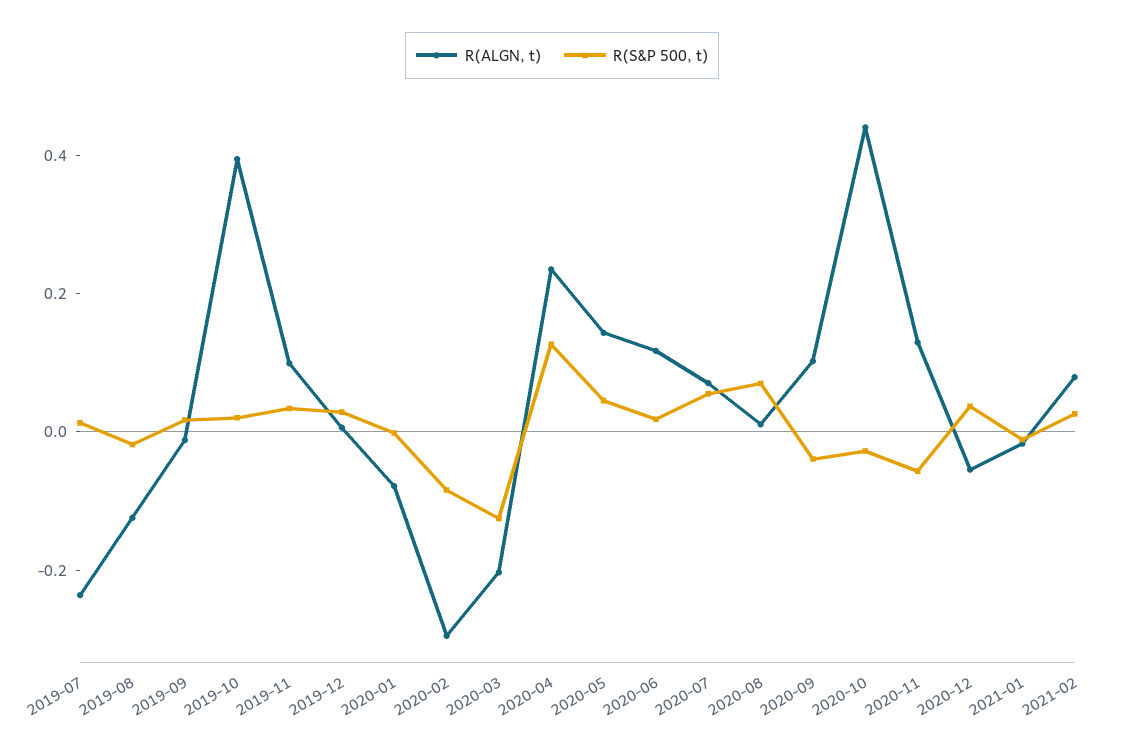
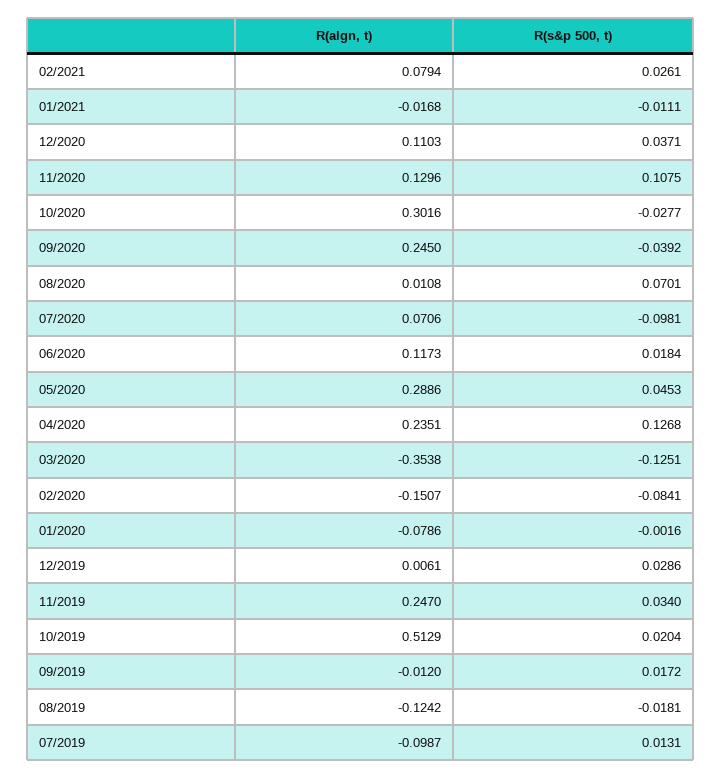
R(ALGN, t), 2019-07: -0.25 -> -0.0987
R(ALGN, t), 2019-10: 0.4 -> 0.5129
R(ALGN, t), 2019-11: 0.1 -> 0.247
R(ALGN, t), 2020-02: -0.3 -> -0.1507
R(ALGN, t), 2020-03: -0.2 -> -0.3538
R(ALGN, t), 2020-05: 0.15 -> 0.2886
R(S&P 500, t), 2020-07: 0.05 -> -0.0981
R(ALGN, t), 2020-09: 0.1 -> 0.245
R(ALGN, t), 2020-10: 0.45 -> 0.3016
R(S&P 500, t), 2020-11: -0.05 -> 0.1075
R(ALGN, t), 2020-12: -0.05 -> 0.1103

